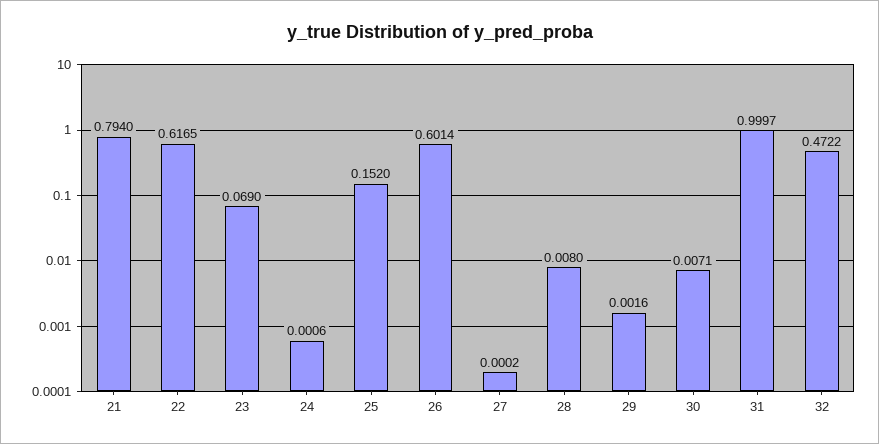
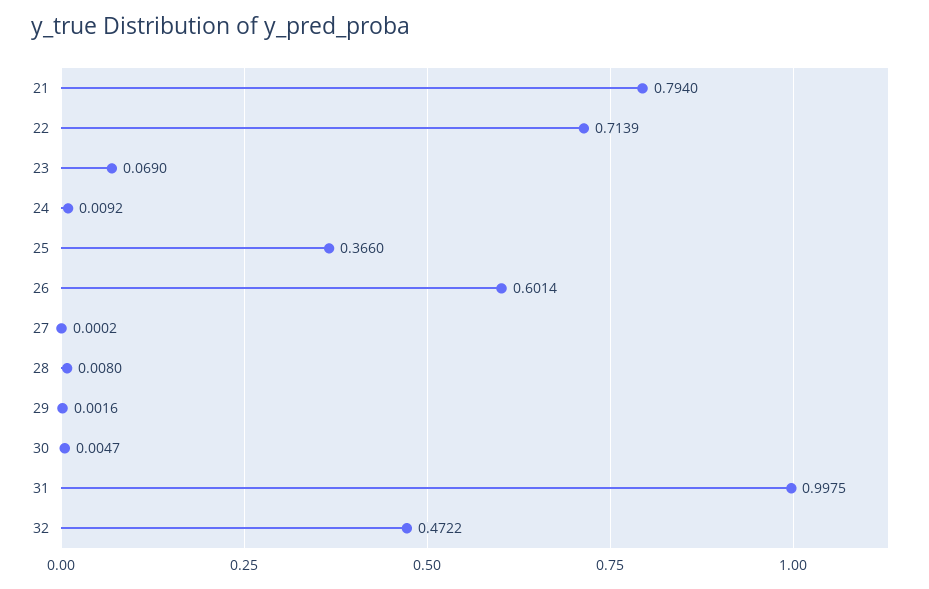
22: 0.6165 -> 0.7139
24: 0.0006 -> 0.0092
25: 0.152 -> 0.366
30: 0.0071 -> 0.0047
31: 0.9997 -> 0.9975

